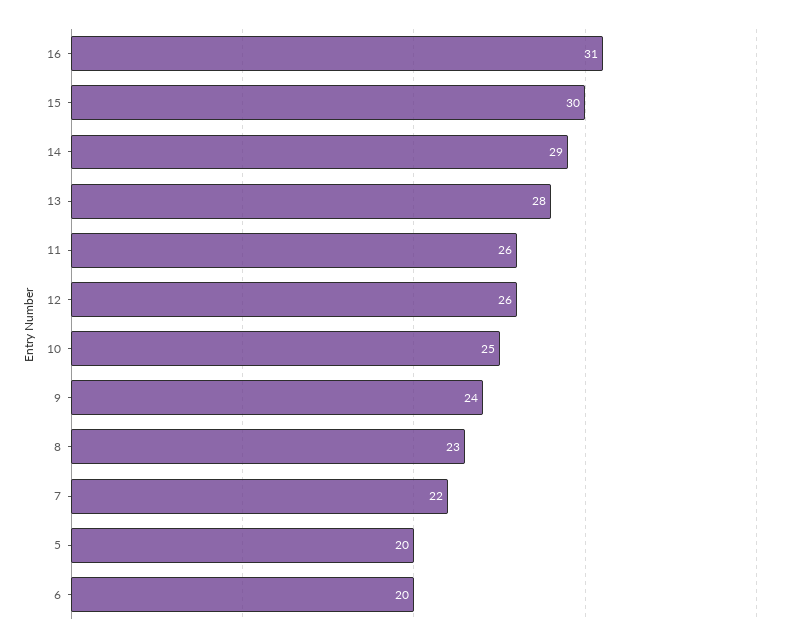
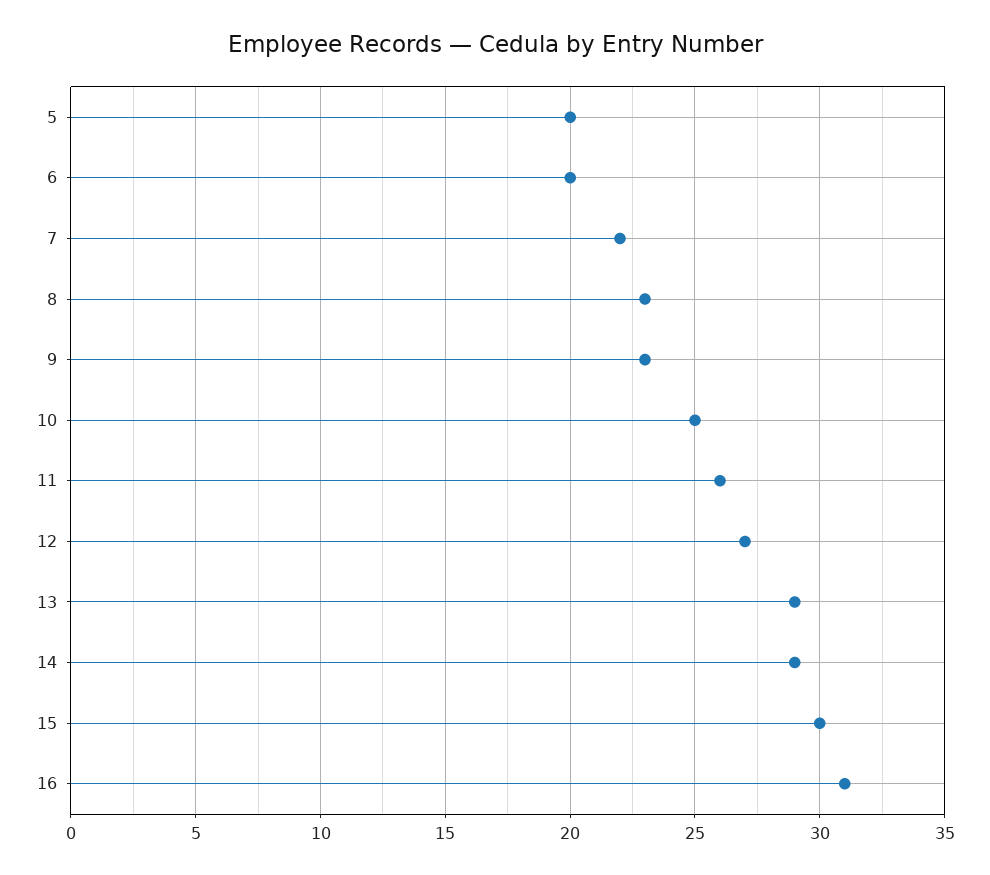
13: 28 -> 29
12: 26 -> 27
9: 24 -> 23

